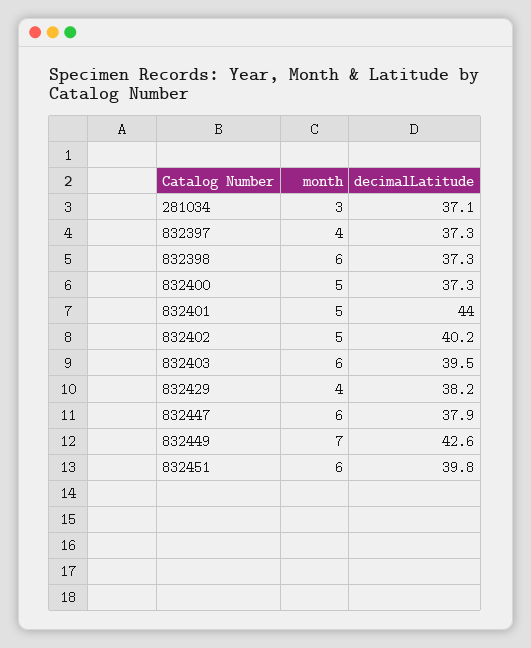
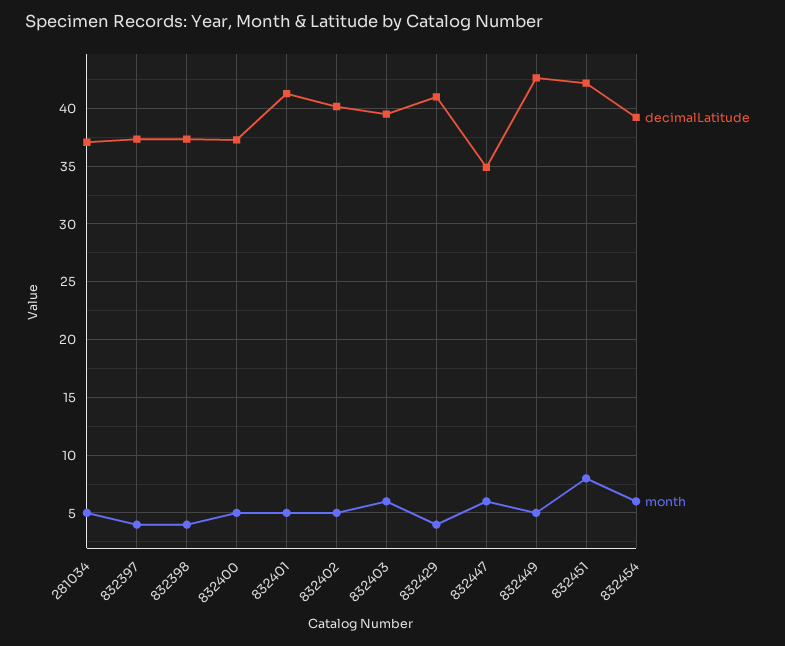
month, 281034: 3 -> 5
month, 832398: 6 -> 4
decimalLatitude, 832401: 44 -> 41
decimalLatitude, 832429: 38.2 -> 41
decimalLatitude, 832447: 37.9 -> 35
month, 832449: 7 -> 5
month, 832451: 6 -> 8
decimalLatitude, 832451: 39.8 -> 42
decimalLatitude, 832454: none -> 39
month, 832454: none -> 6

